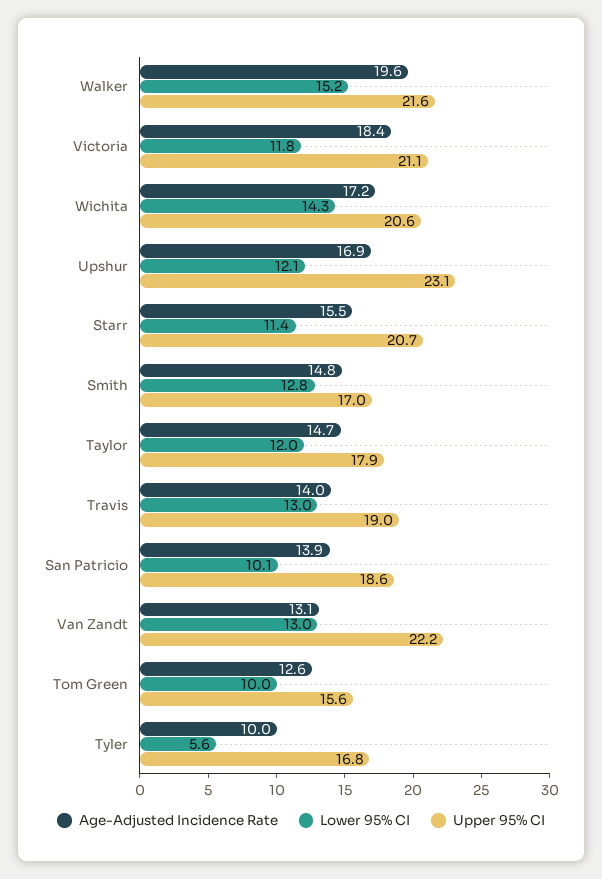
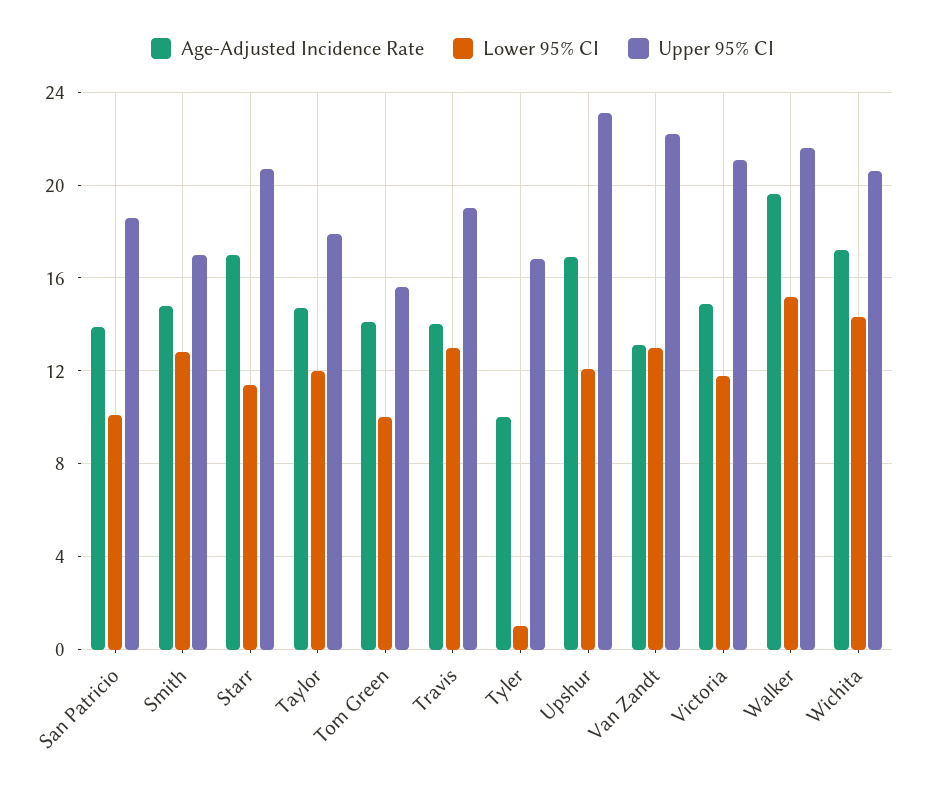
Age-Adjusted Incidence Rate, Victoria: 18.4 -> 15
Age-Adjusted Incidence Rate, Starr: 15.5 -> 17
Age-Adjusted Incidence Rate, Tom Green: 12.6 -> 14
Lower 95% CI, Tyler: 5.6 -> 1

